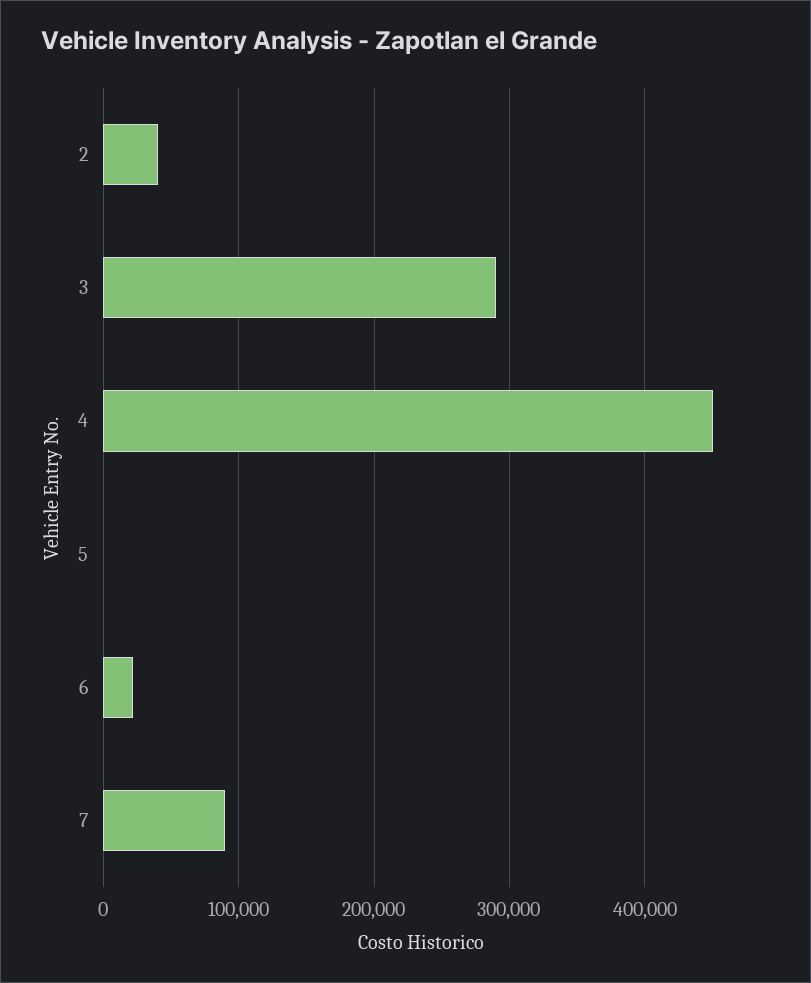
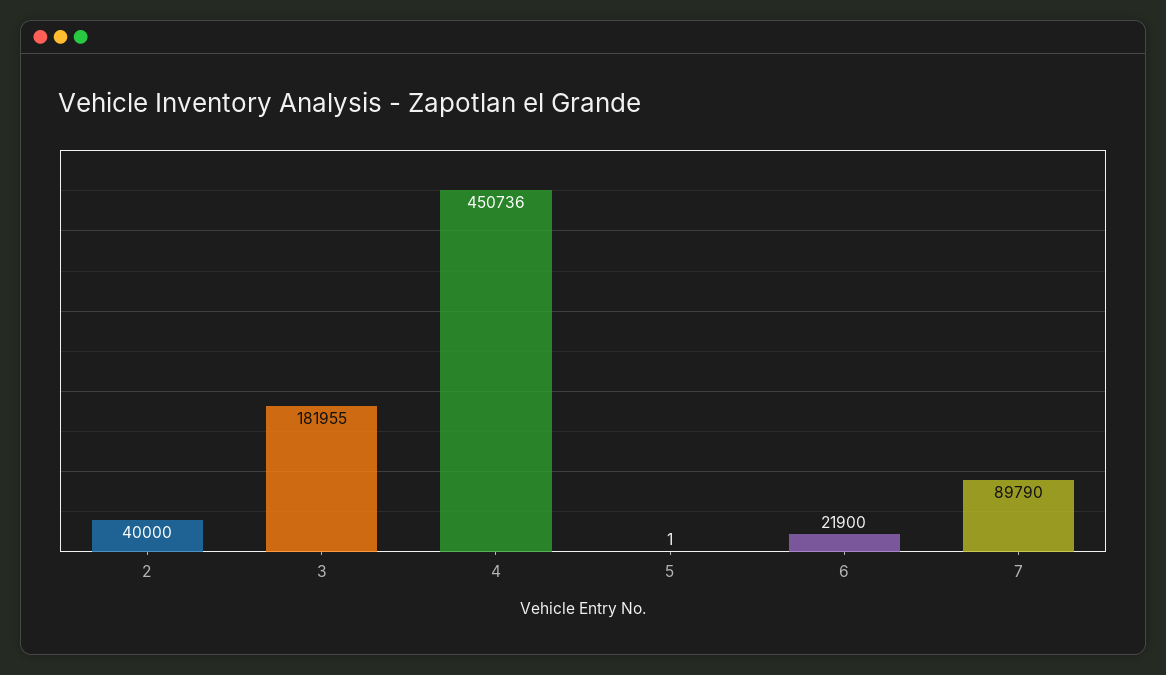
3: 290000 -> 181955

